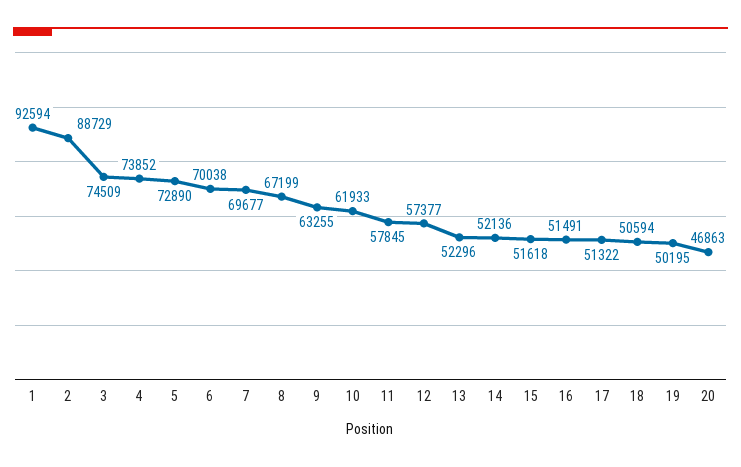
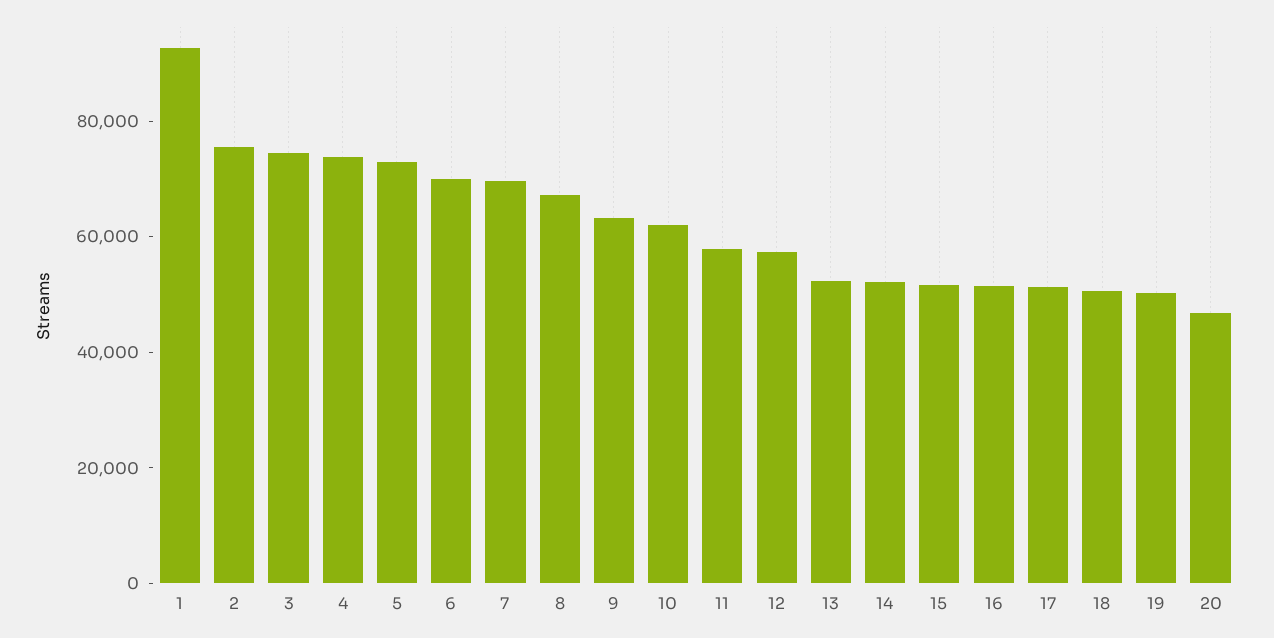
2: 88729 -> 75000

